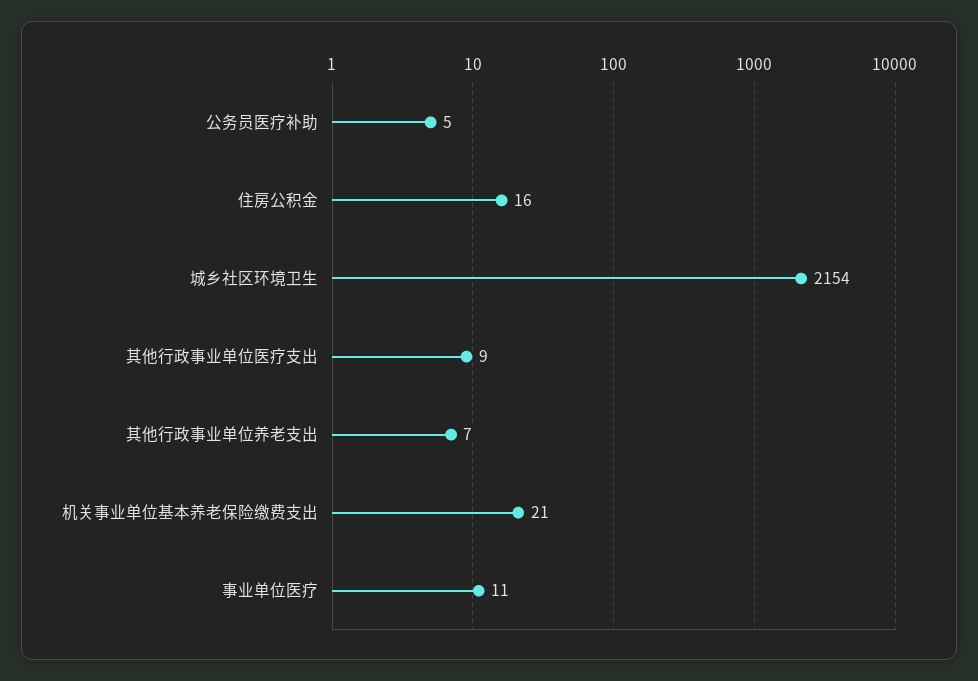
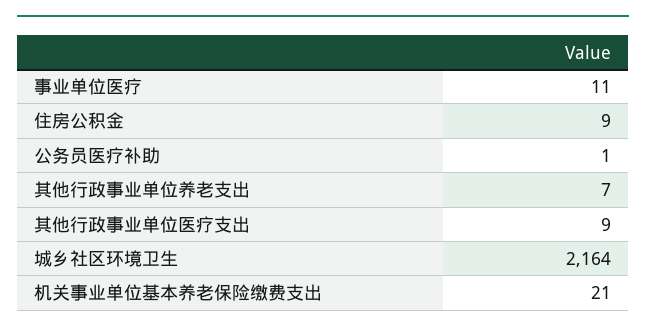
公务员医疗补助: 5 -> 1
住房公积金: 16 -> 9
城乡社区环境卫生: 2154 -> 2164

